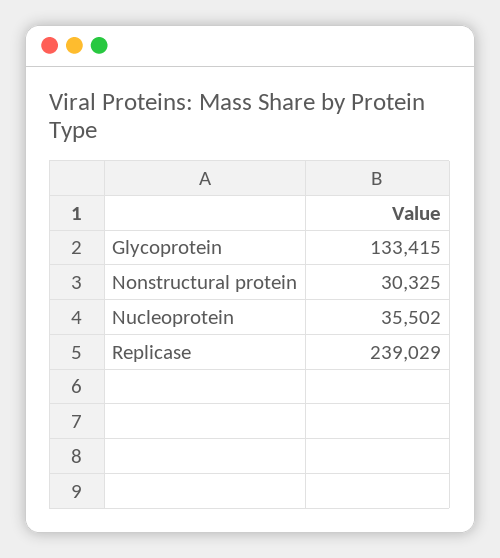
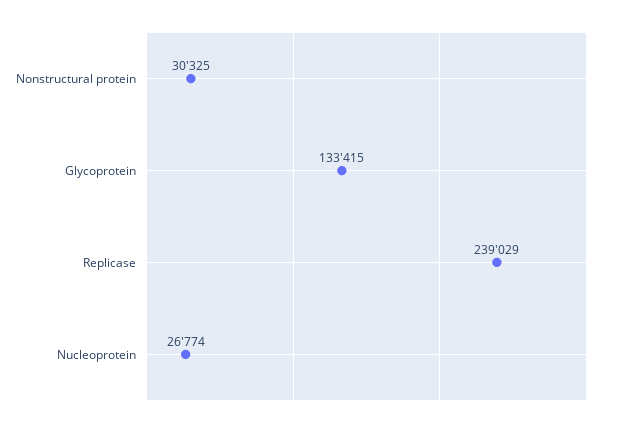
Nucleoprotein: 35502 -> 26774

